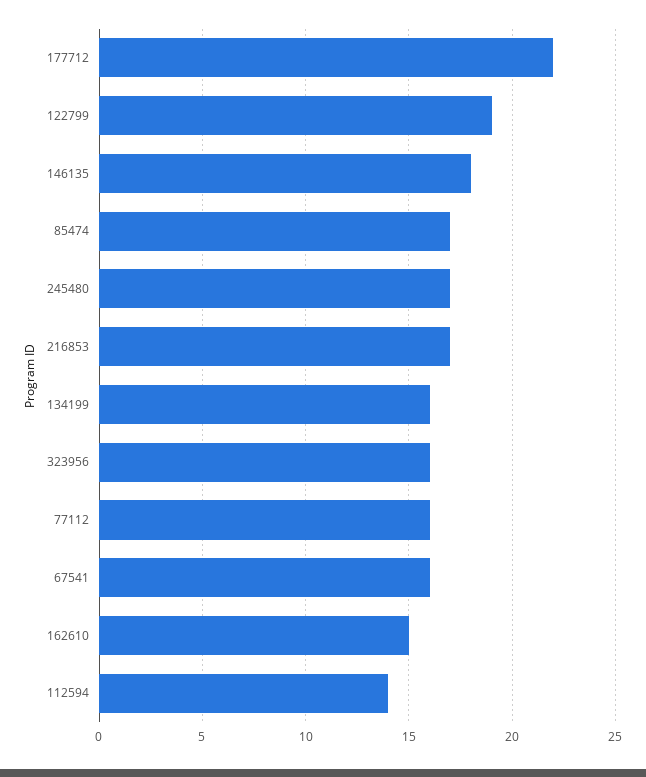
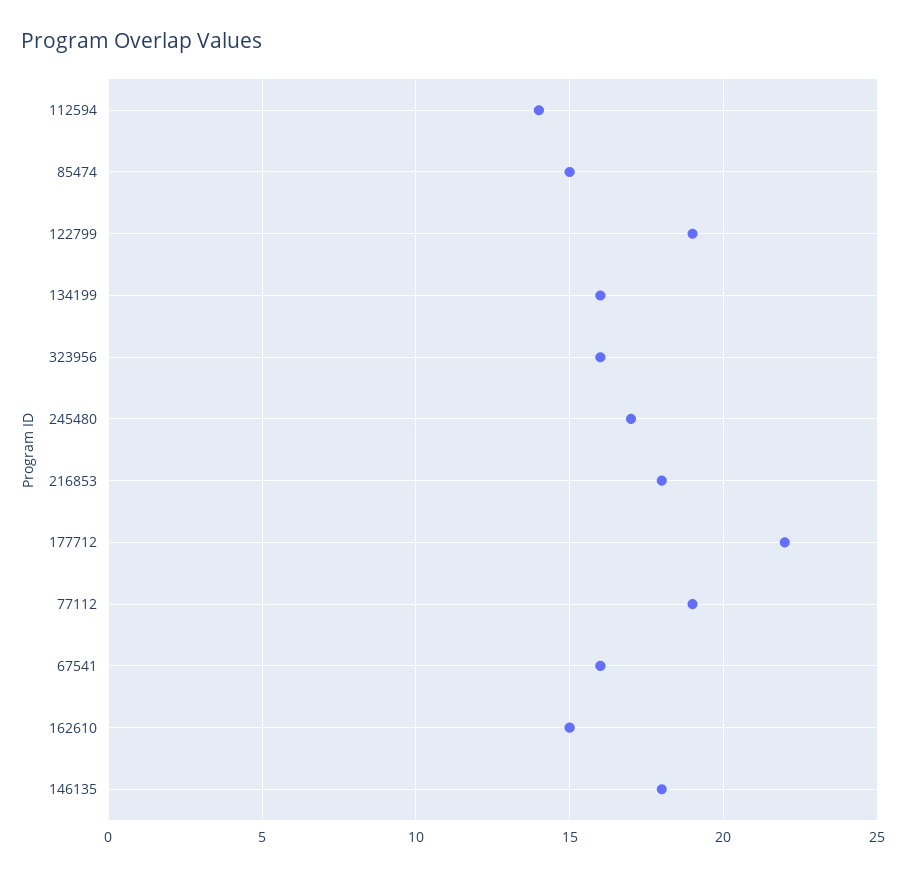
85474: 17 -> 15
216853: 17 -> 18
77112: 16 -> 19

